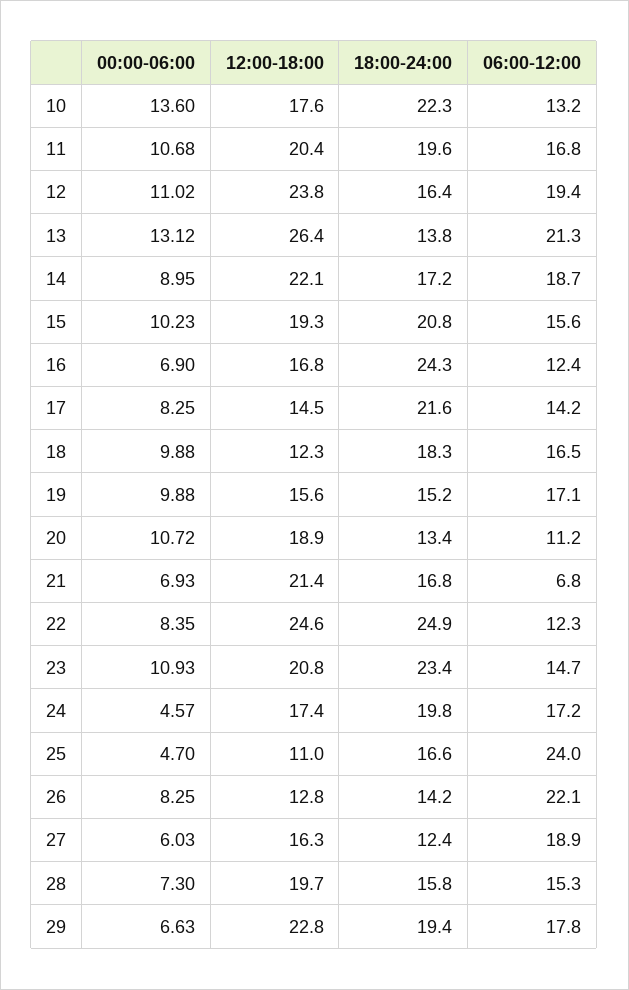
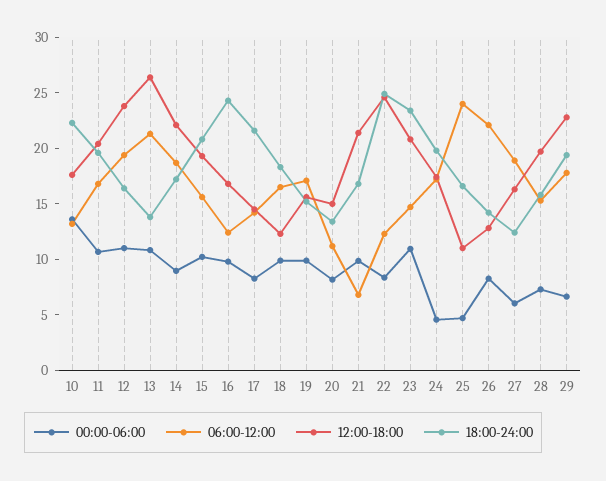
00:00-06:00, 13: 13.12 -> 11
00:00-06:00, 16: 6.9 -> 10
00:00-06:00, 20: 10.72 -> 8
12:00-18:00, 20: 18.9 -> 15
00:00-06:00, 21: 6.93 -> 10

